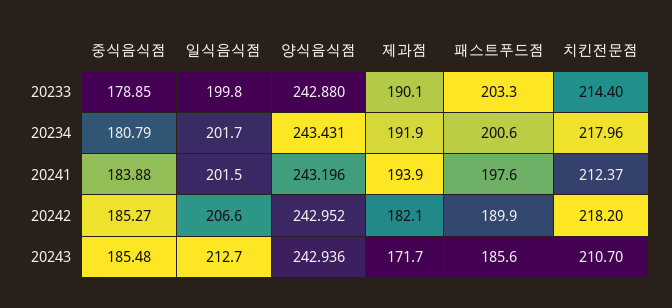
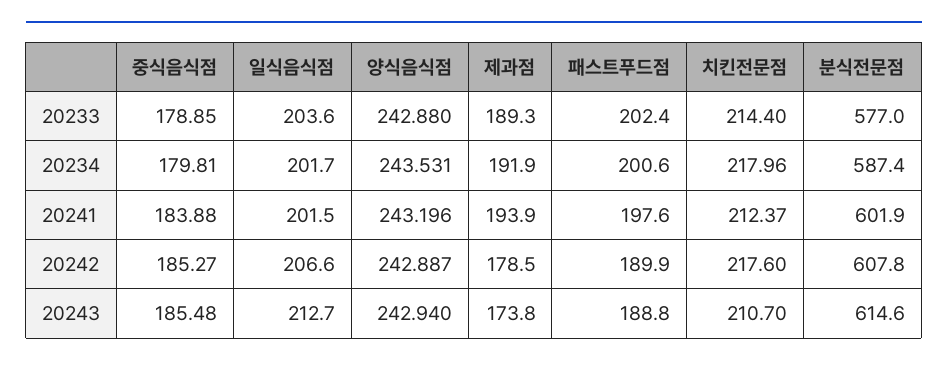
일식음식점, 20233: 199.8 -> 203.6
제과점, 20233: 190.1 -> 189.3
패스트푸드점, 20233: 203.3 -> 202.4
중식음식점, 20234: 180.79 -> 179.81
양식음식점, 20234: 243.431 -> 243.531
양식음식점, 20242: 242.952 -> 242.887
제과점, 20242: 182.1 -> 178.5
치킨전문점, 20242: 218.2 -> 217.6
양식음식점, 20243: 242.936 -> 242.94
제과점, 20243: 171.7 -> 173.8
패스트푸드점, 20243: 185.6 -> 188.8
분식전문점, 20233: none -> 577
분식전문점, 20234: none -> 587.4
분식전문점, 20241: none -> 601.9
분식전문점, 20242: none -> 607.8
분식전문점, 20243: none -> 614.6

